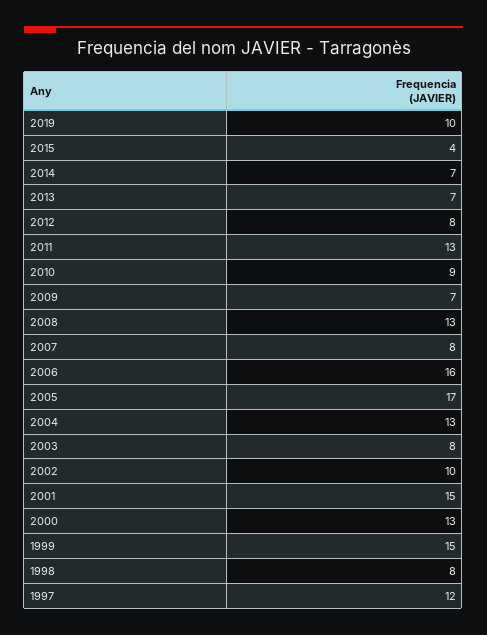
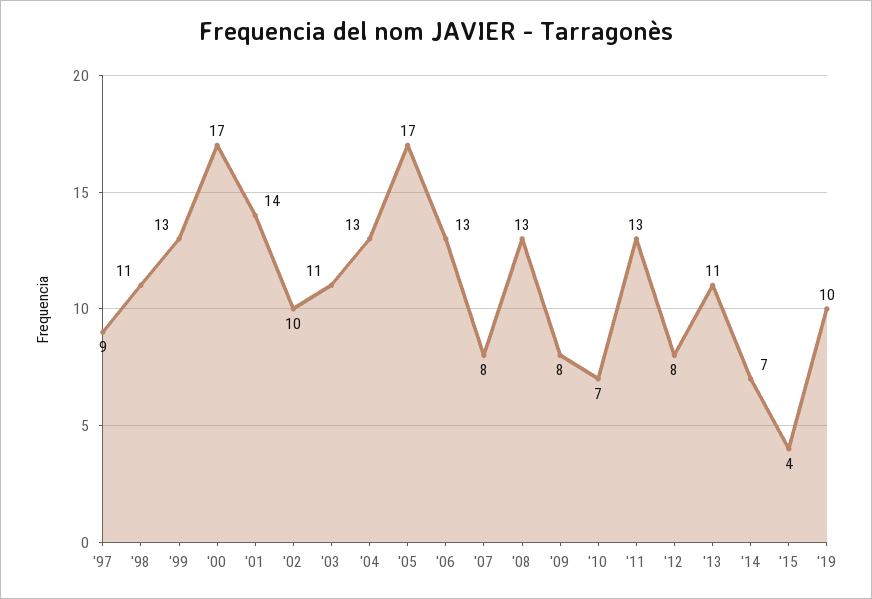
2013: 7 -> 11
2010: 9 -> 7
2009: 7 -> 8
2006: 16 -> 13
2003: 8 -> 11
2001: 15 -> 14
2000: 13 -> 17
1999: 15 -> 13
1998: 8 -> 11
1997: 12 -> 9

